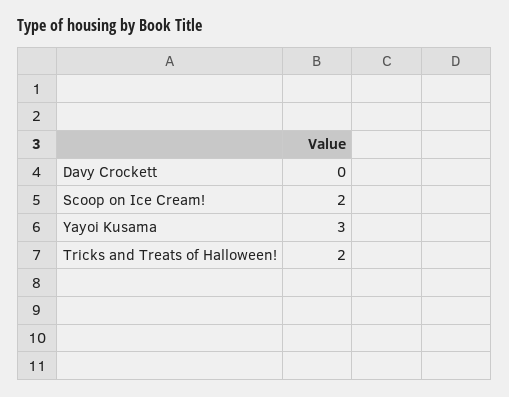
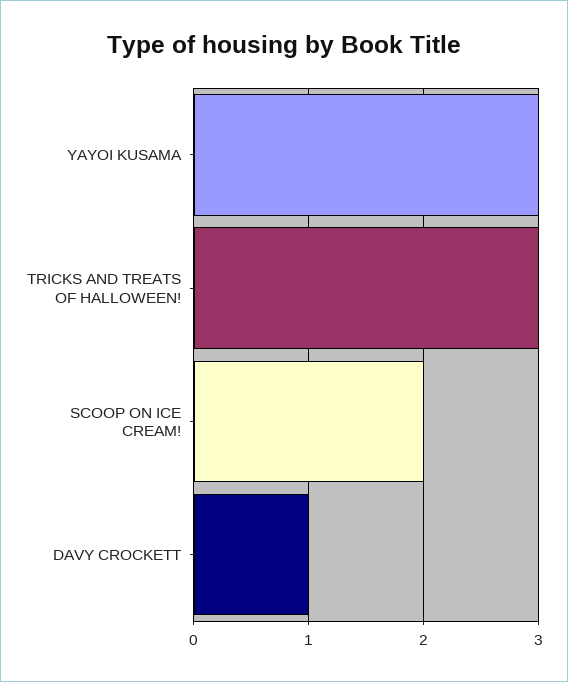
Davy Crockett: 0 -> 1
Tricks and Treats of Halloween!: 2 -> 3

